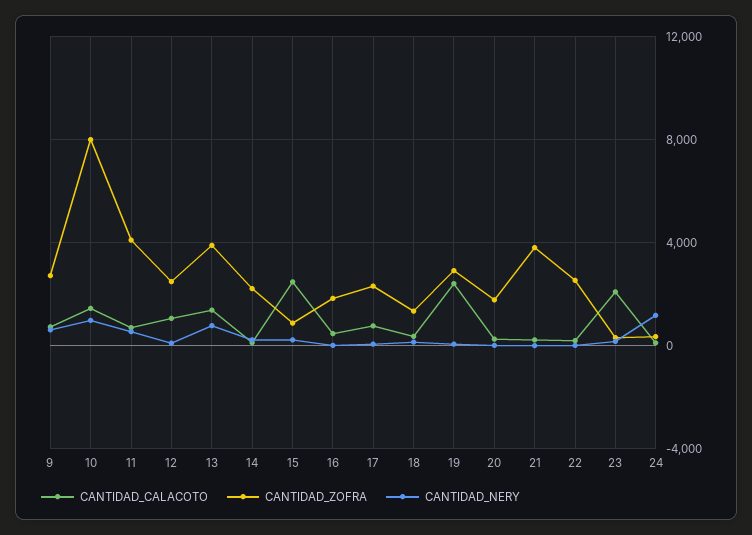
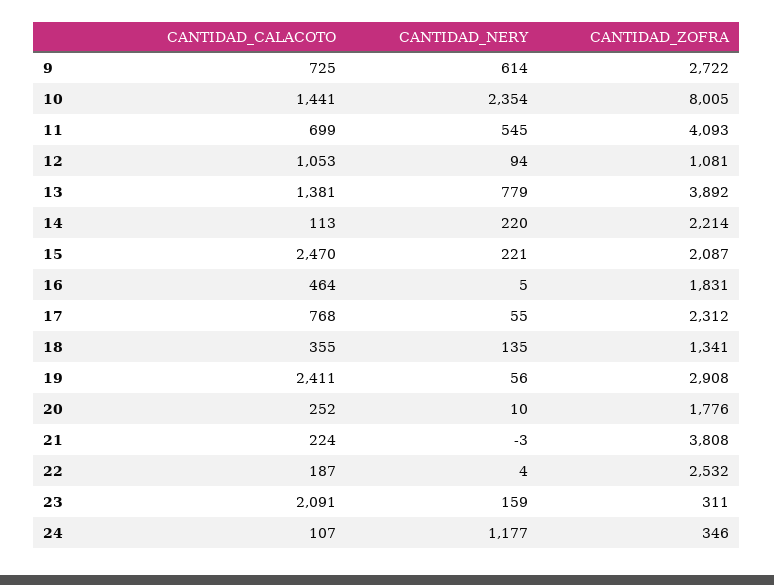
CANTIDAD_NERY, 10: 1000 -> 2354
CANTIDAD_ZOFRA, 12: 2500 -> 1081
CANTIDAD_ZOFRA, 15: 1000 -> 2087

